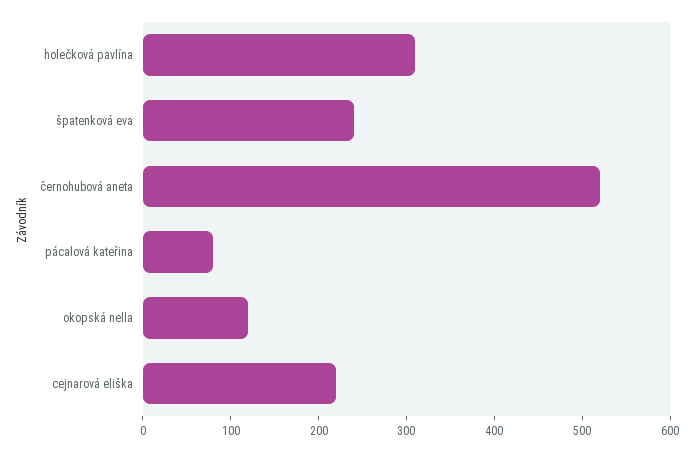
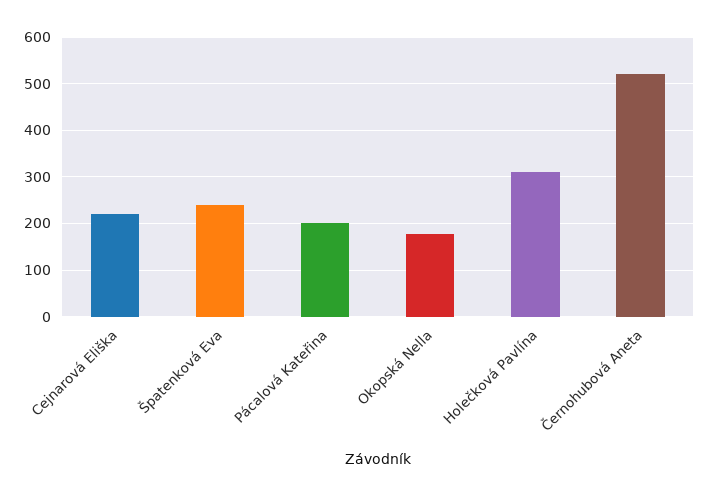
pácalová kateřina: 80 -> 200
okopská nella: 120 -> 180

